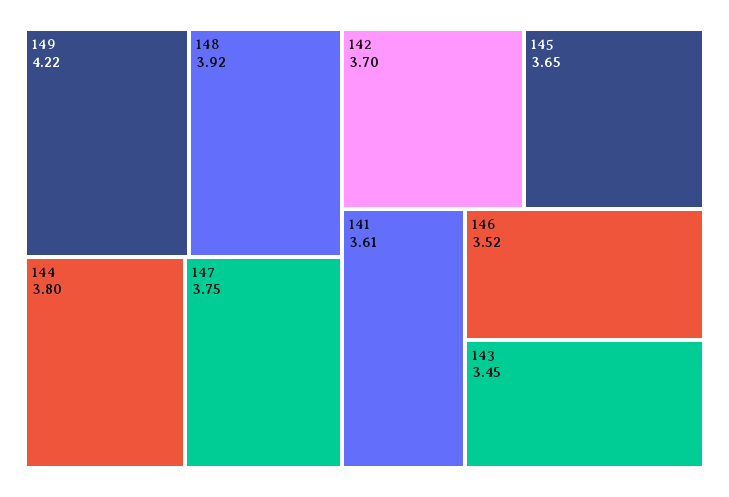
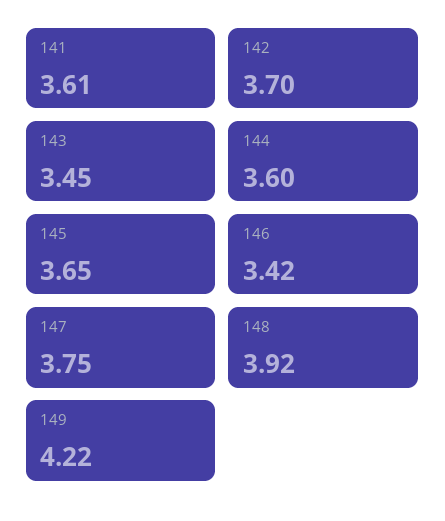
144: 3.8 -> 3.6
146: 3.52 -> 3.42

